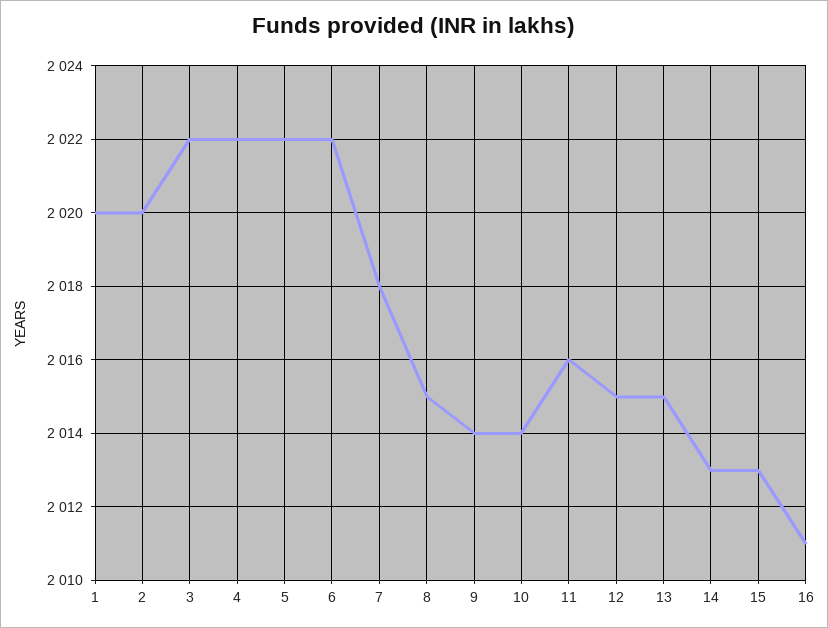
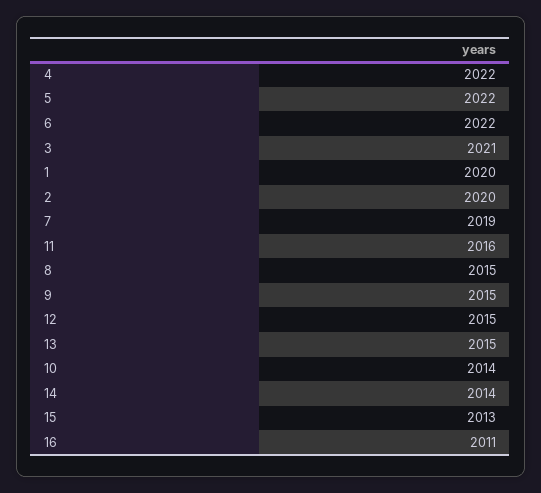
3: 2022 -> 2021
7: 2018 -> 2019
9: 2014 -> 2015
14: 2013 -> 2014

